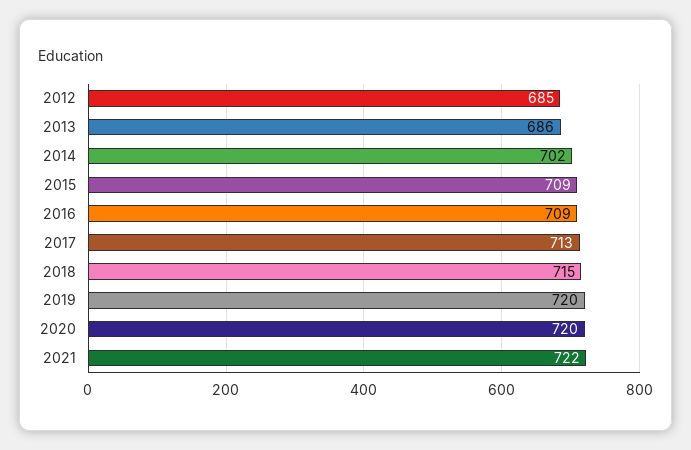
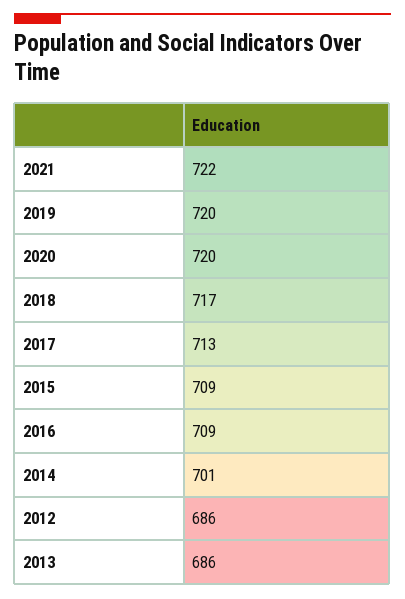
2012: 685 -> 686
2014: 702 -> 701
2018: 715 -> 717

